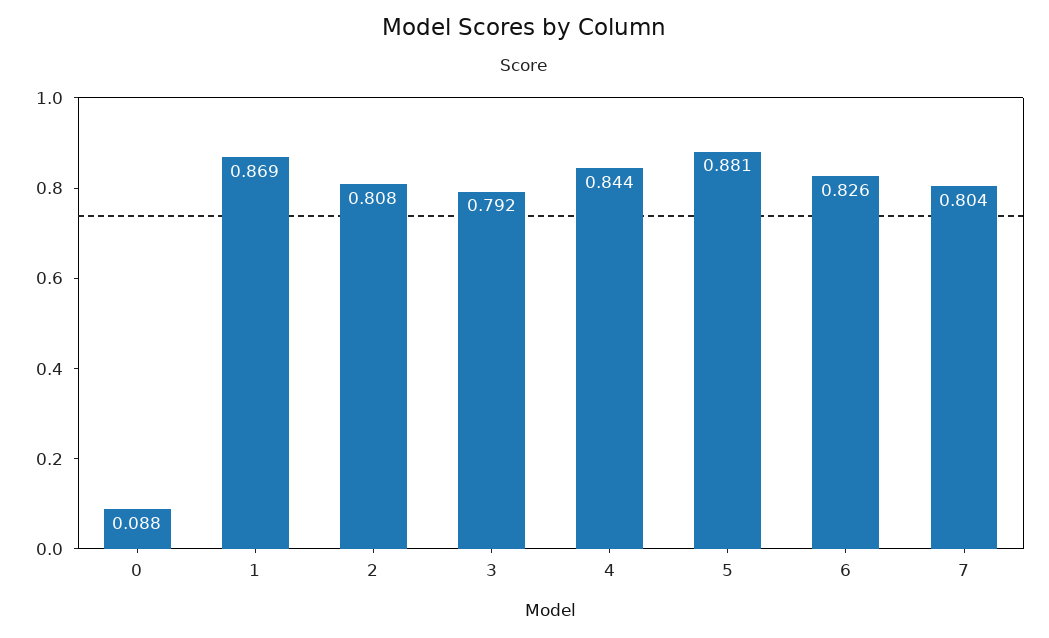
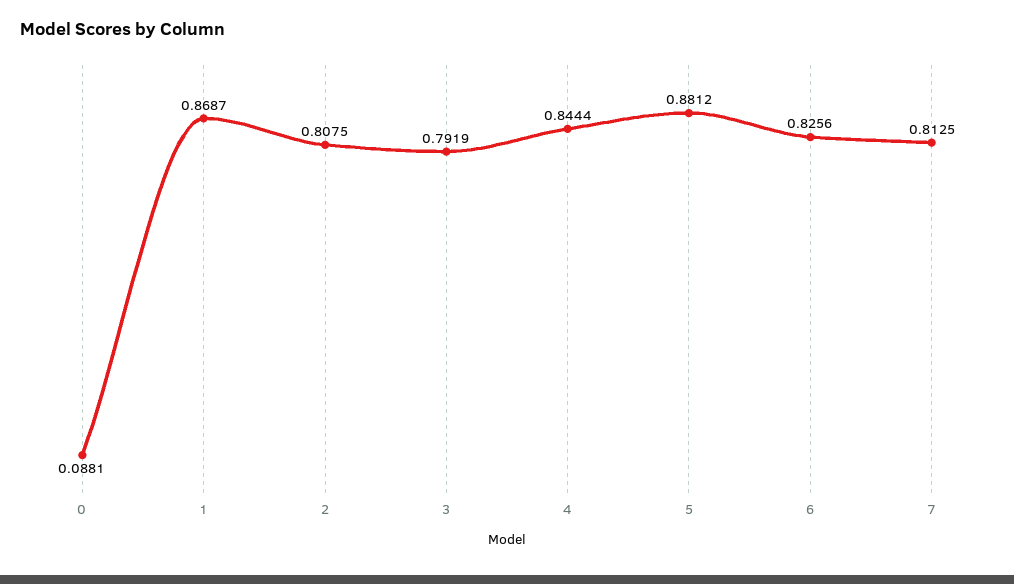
7: 0.804 -> 0.8125

